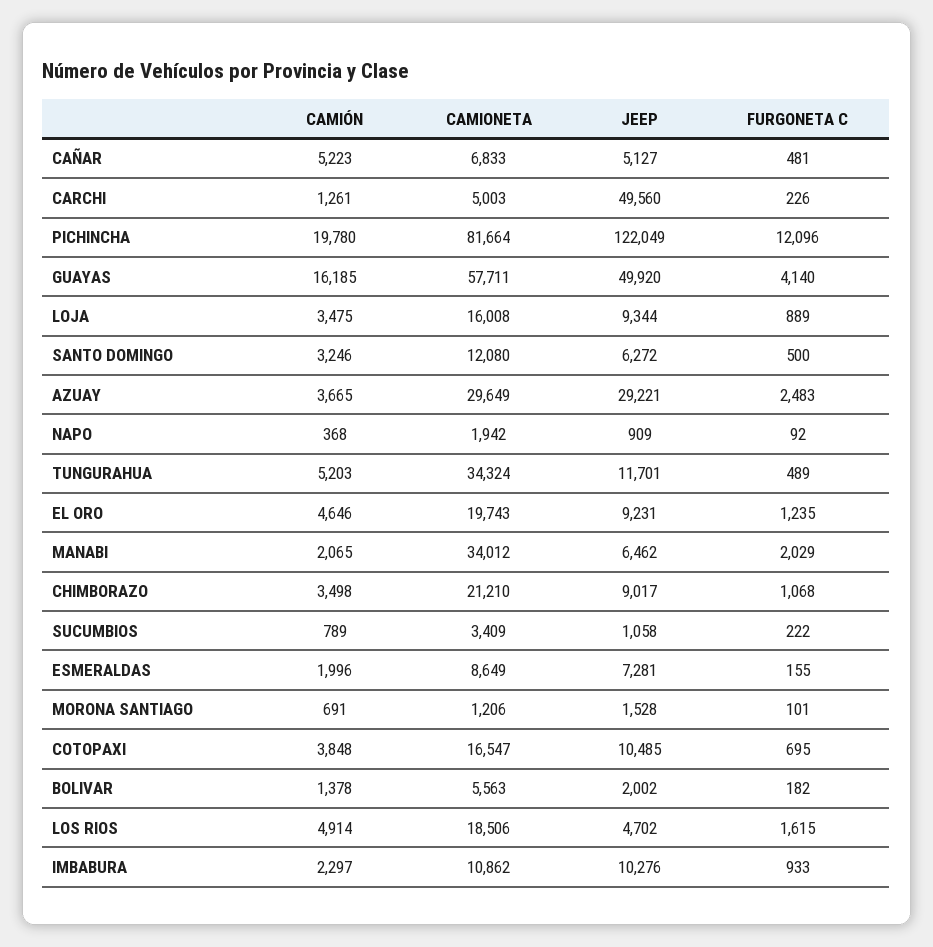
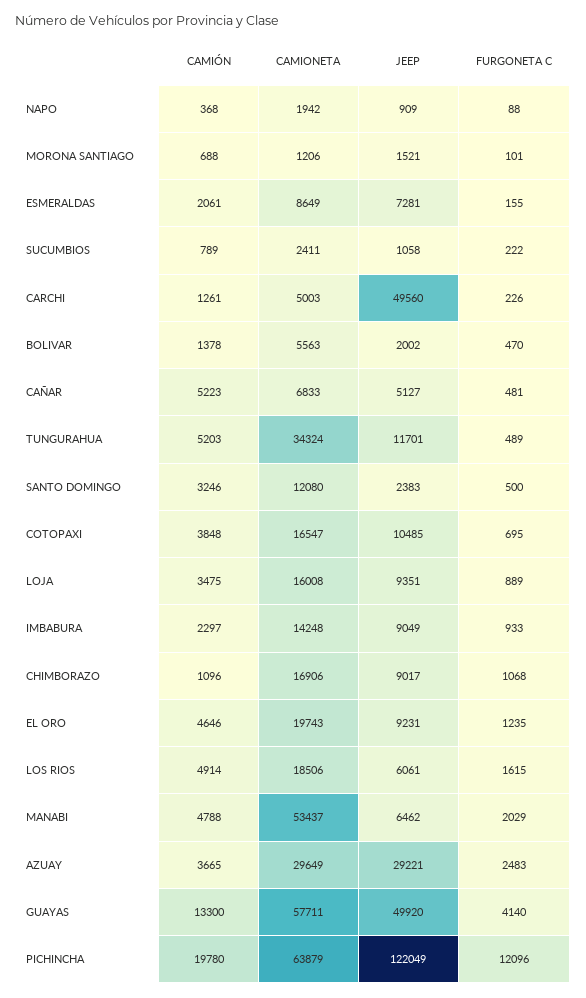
CAMIONETA, PICHINCHA: 81664 -> 63879
CAMIÓN, GUAYAS: 16185 -> 13300
JEEP, LOJA: 9344 -> 9351
JEEP, SANTO DOMINGO: 6272 -> 2383
FURGONETA C, NAPO: 92 -> 88
CAMIÓN, MANABI: 2065 -> 4788
CAMIONETA, MANABI: 34012 -> 53437
CAMIÓN, CHIMBORAZO: 3498 -> 1096
CAMIONETA, CHIMBORAZO: 21210 -> 16906
CAMIONETA, SUCUMBIOS: 3409 -> 2411
CAMIÓN, ESMERALDAS: 1996 -> 2061
CAMIÓN, MORONA SANTIAGO: 691 -> 688
JEEP, MORONA SANTIAGO: 1528 -> 1521
FURGONETA C, BOLIVAR: 182 -> 470
JEEP, LOS RIOS: 4702 -> 6061
CAMIONETA, IMBABURA: 10862 -> 14248
JEEP, IMBABURA: 10276 -> 9049

